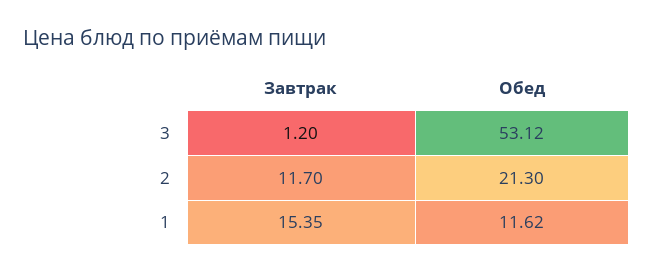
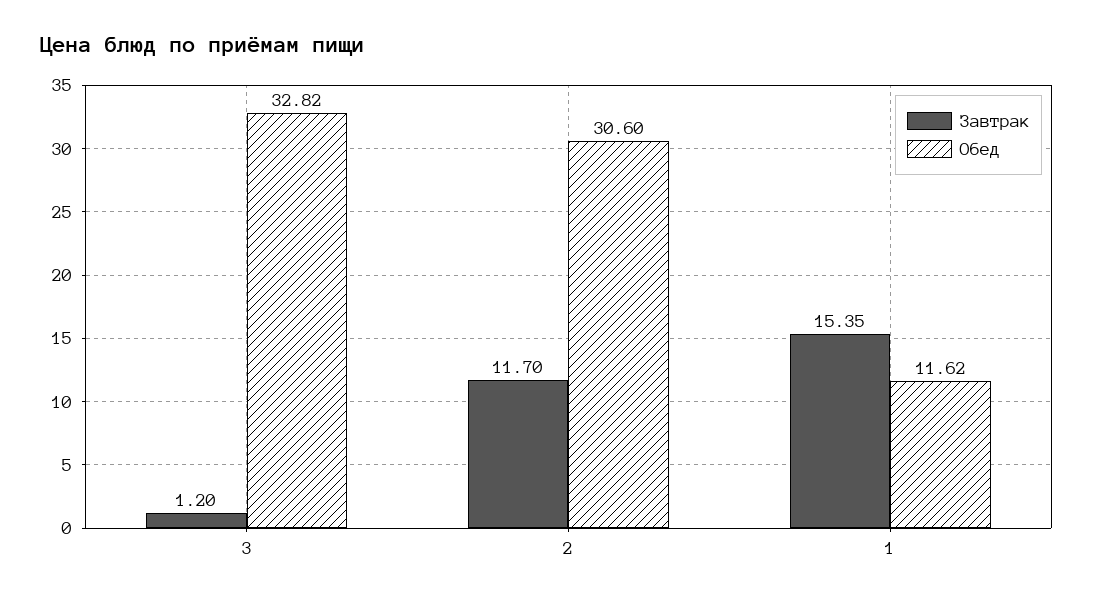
Обед, 3: 53.12 -> 32.82
Обед, 2: 21.3 -> 30.6

